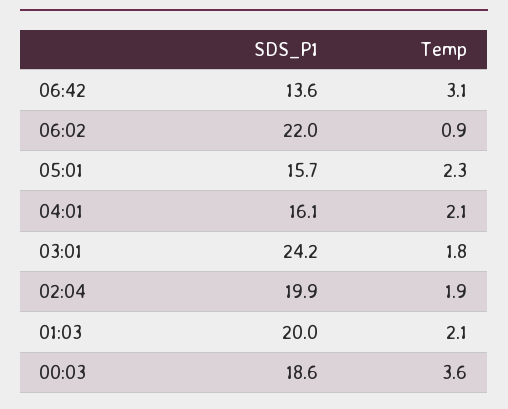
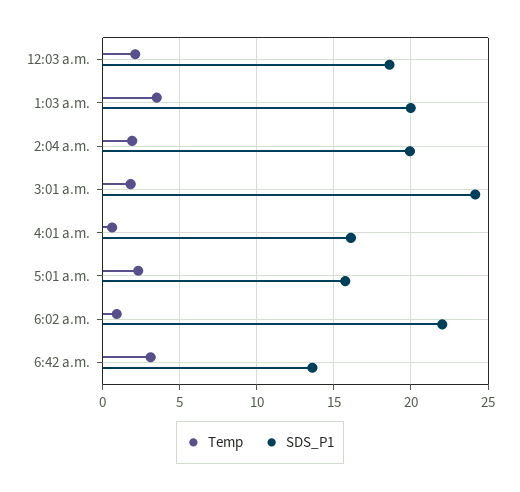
Temp, 04:01: 2.1 -> 0.5
Temp, 01:03: 2.1 -> 3.5
Temp, 00:03: 3.6 -> 2

